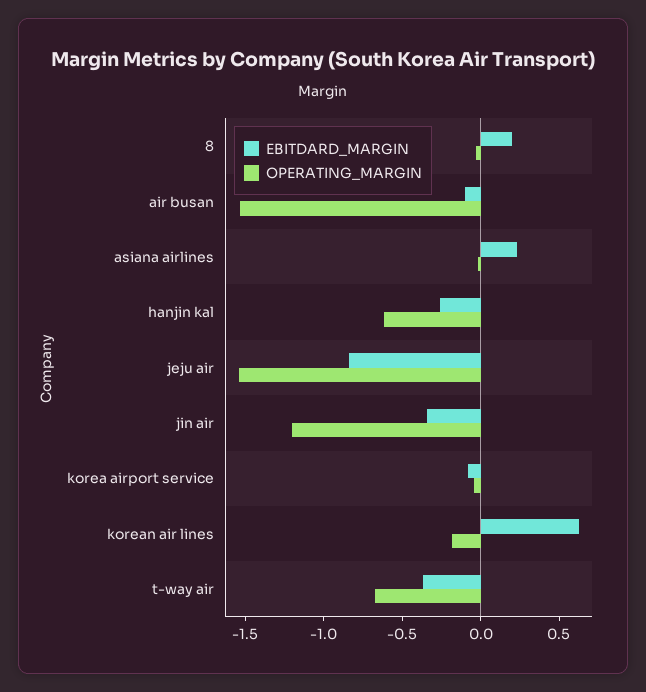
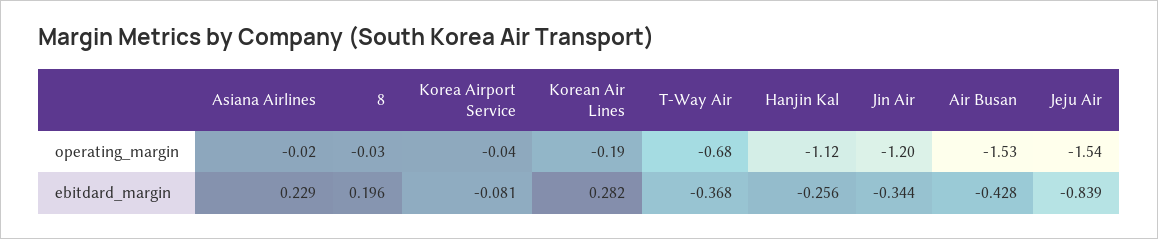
EBITDARD_MARGIN, air busan: -0.1 -> -0.428
OPERATING_MARGIN, hanjin kal: -0.6 -> -1.12
EBITDARD_MARGIN, korean air lines: 0.6 -> 0.282

